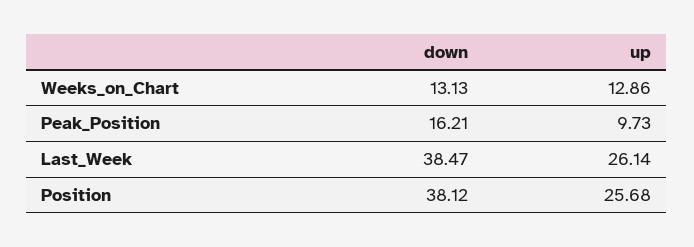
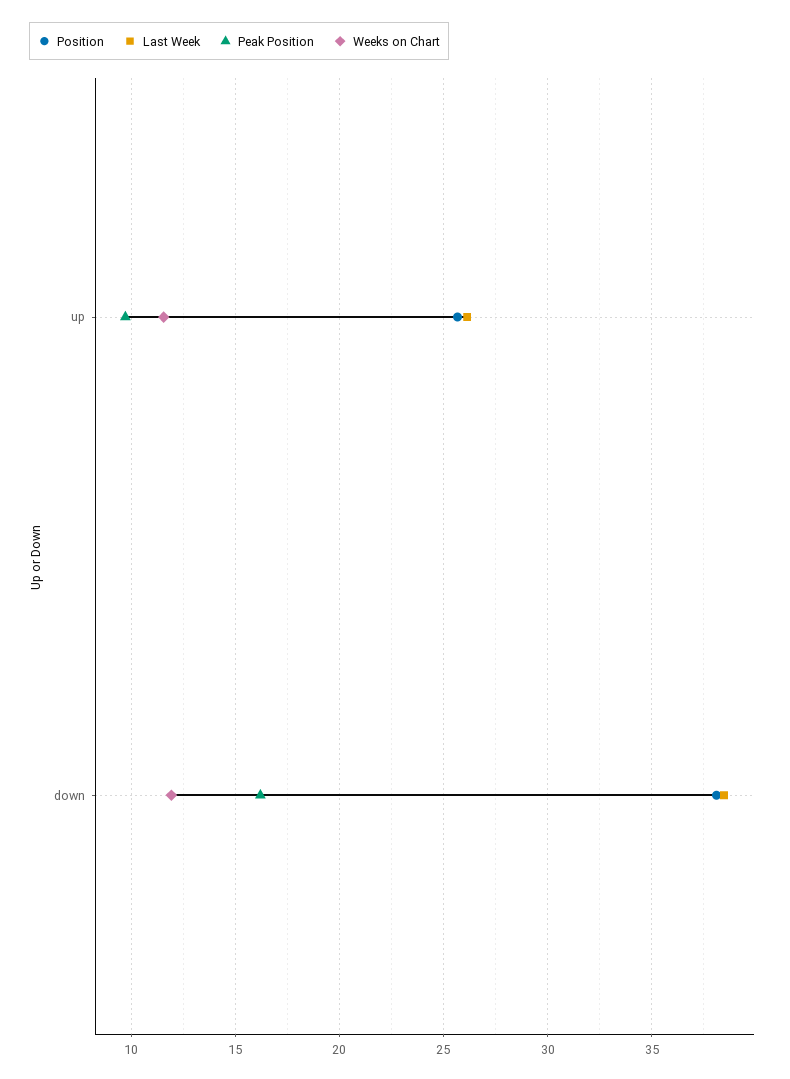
Weeks_on_Chart, down: 13.13 -> 12
Weeks_on_Chart, up: 12.86 -> 11.5

